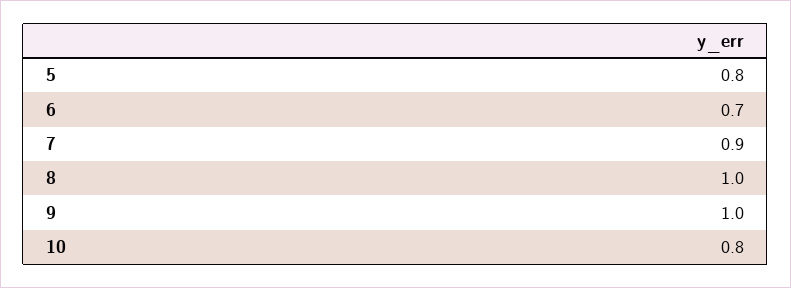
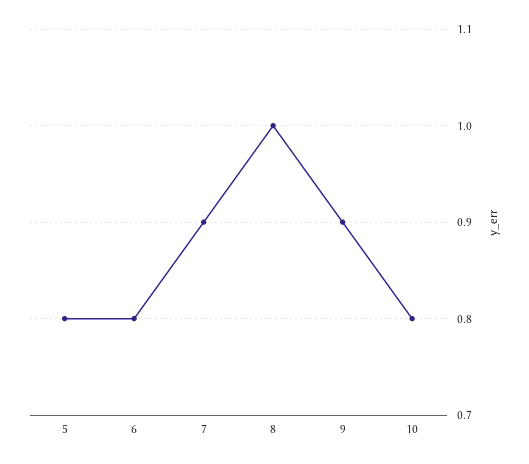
6: 0.7 -> 0.8
9: 1 -> 0.9

